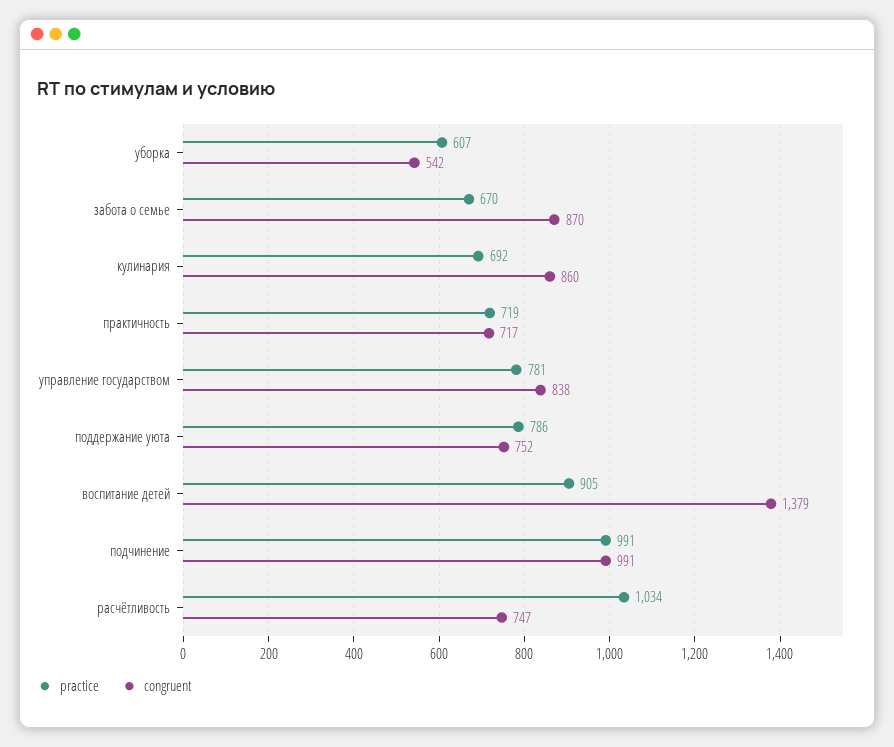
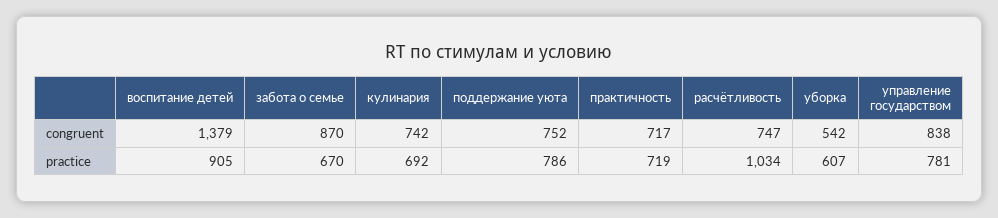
congruent, кулинария: 860 -> 742
practice, подчинение: 991 -> none
congruent, подчинение: 991 -> none

